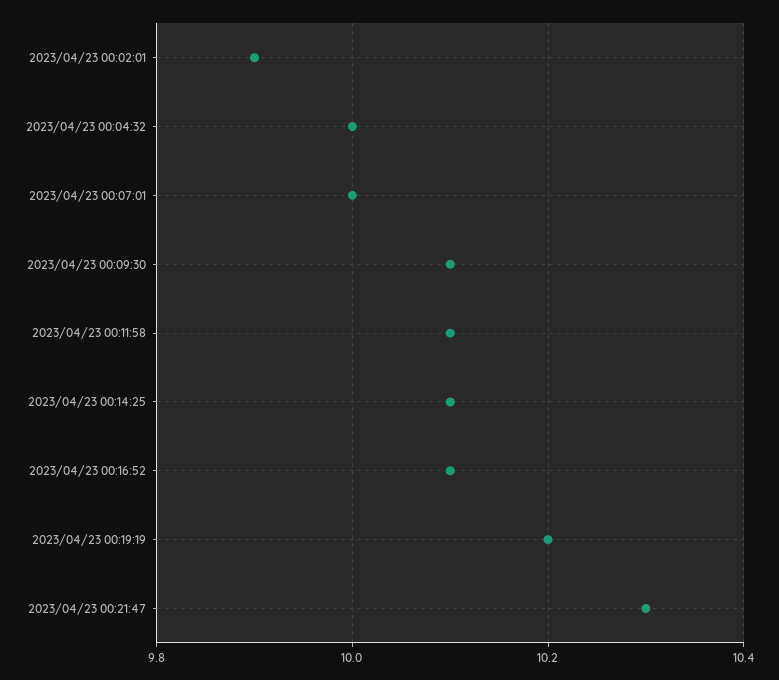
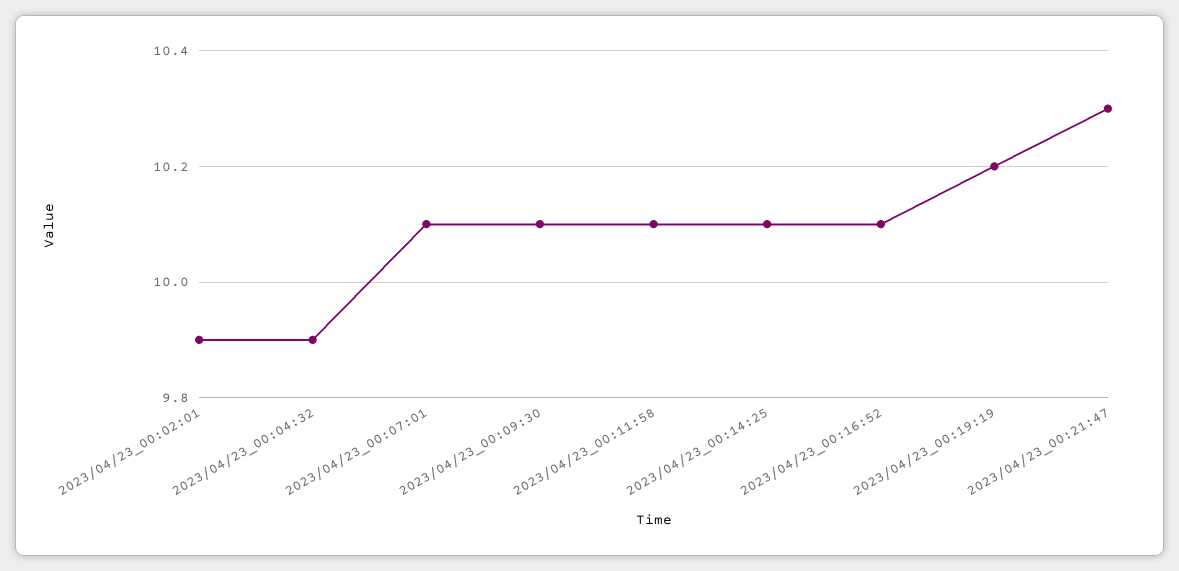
2023/04/23 00:04:32: 10 -> 9.9
2023/04/23 00:07:01: 10 -> 10.1

